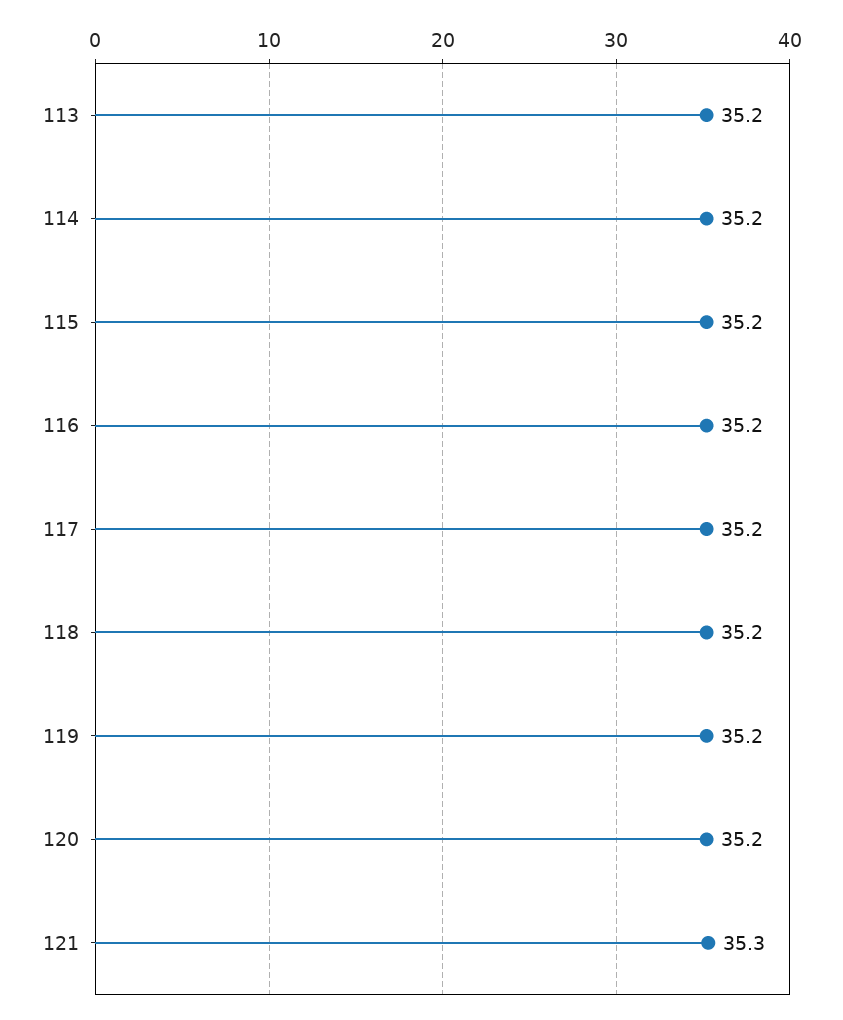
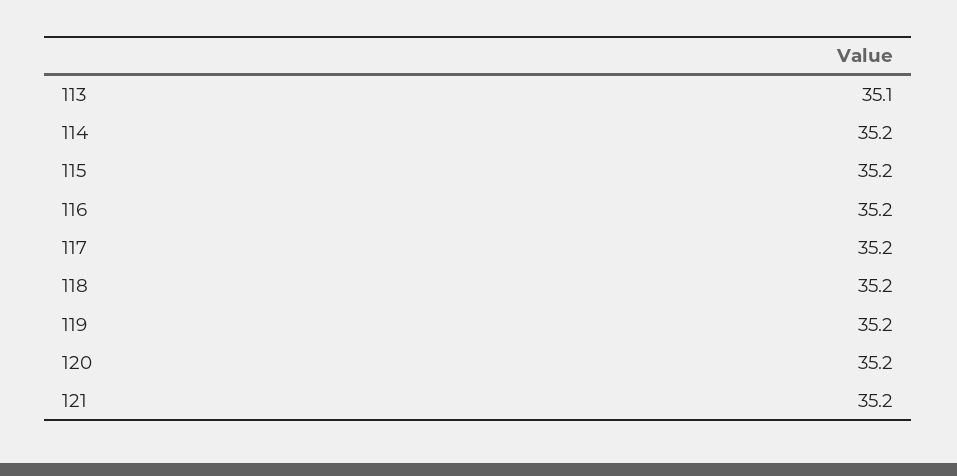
113: 35.2 -> 35.1
121: 35.3 -> 35.2

